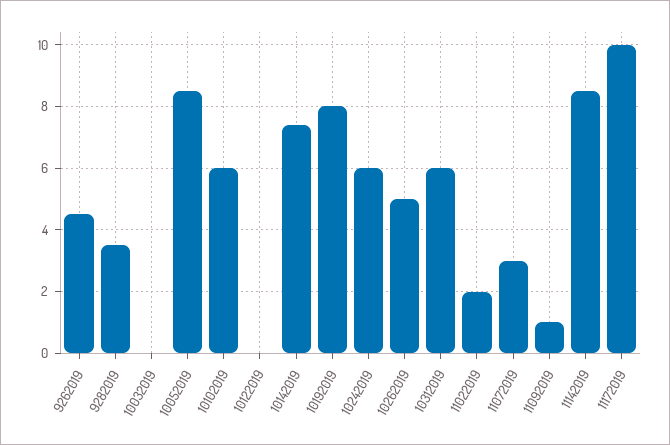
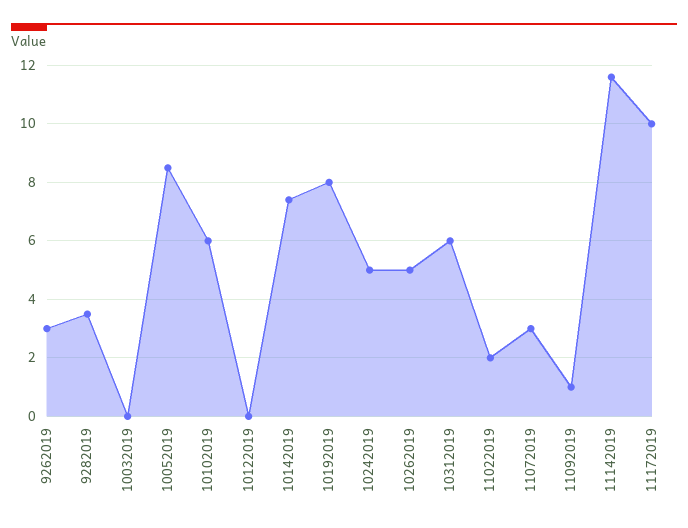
9262019: 4.5 -> 3
10242019: 6 -> 5
11142019: 8.5 -> 11.5

